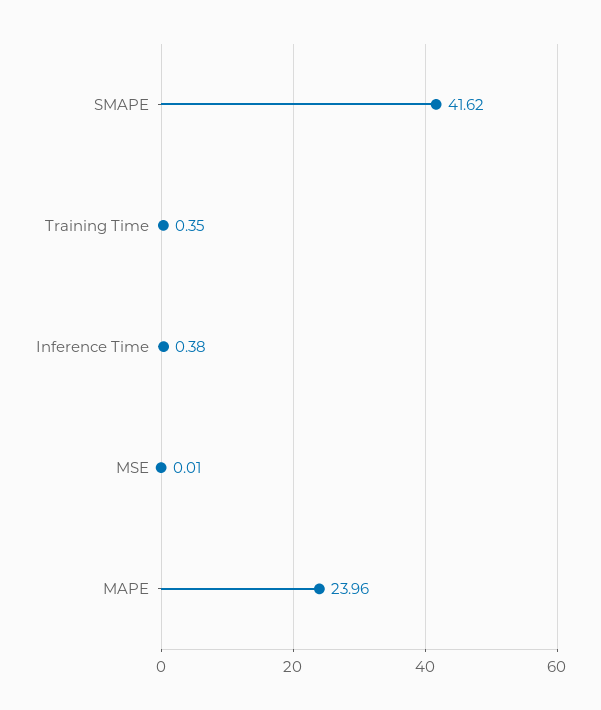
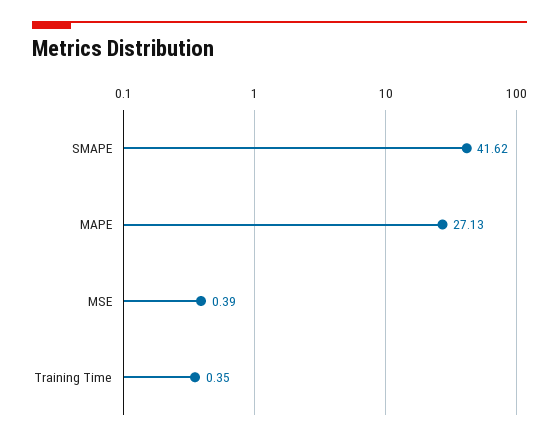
Inference Time: 0.38 -> none
MSE: 0.01 -> 0.39
MAPE: 23.96 -> 27.13

